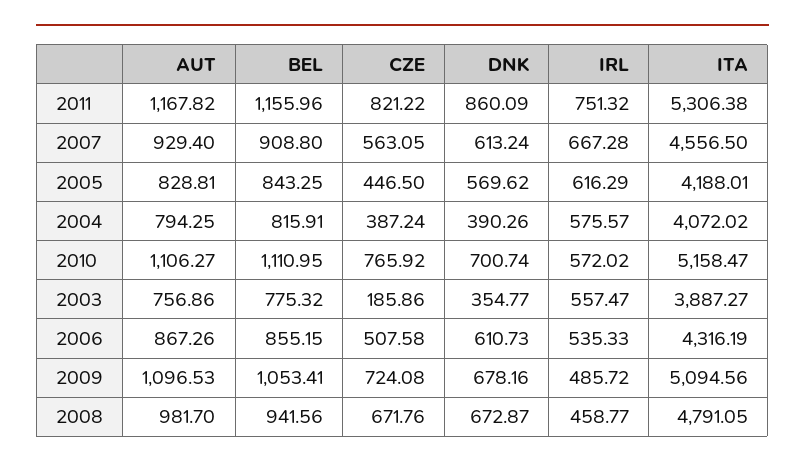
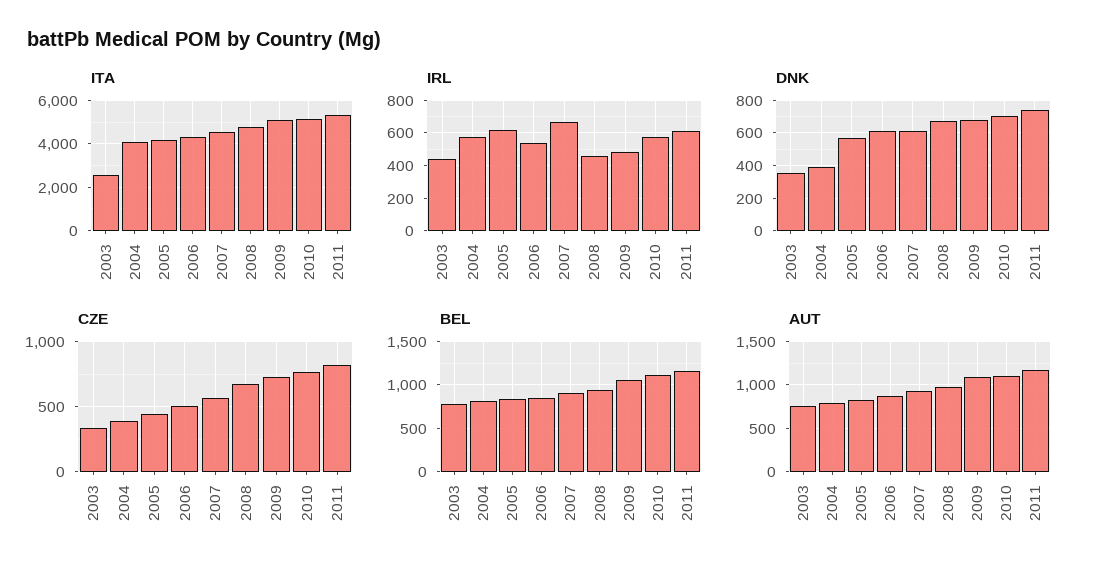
DNK, 2011: 860.09 -> 750
IRL, 2011: 751.32 -> 600
CZE, 2003: 185.86 -> 350
IRL, 2003: 557.47 -> 450
ITA, 2003: 3887.27 -> 2500

